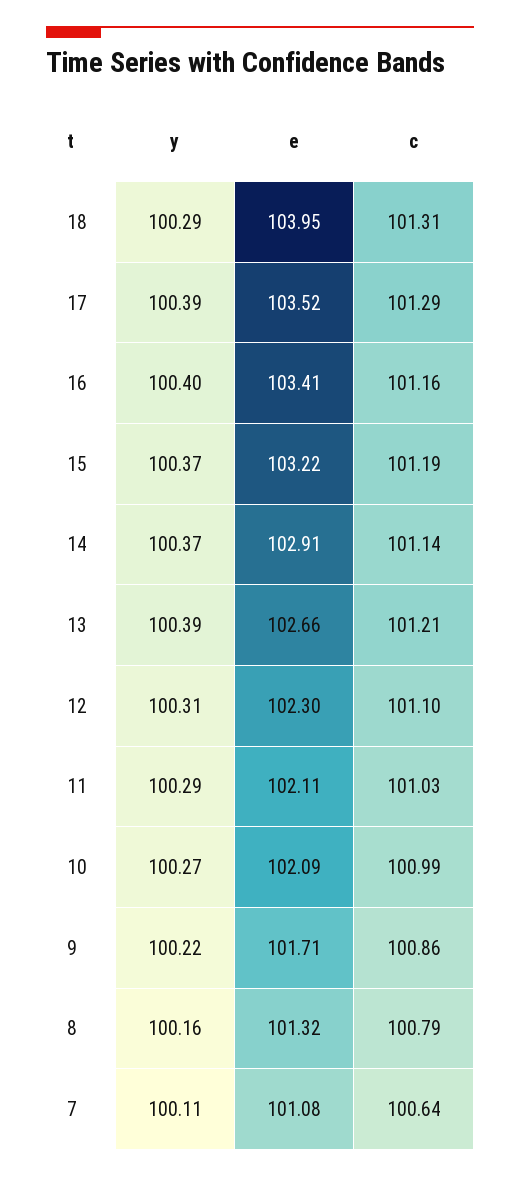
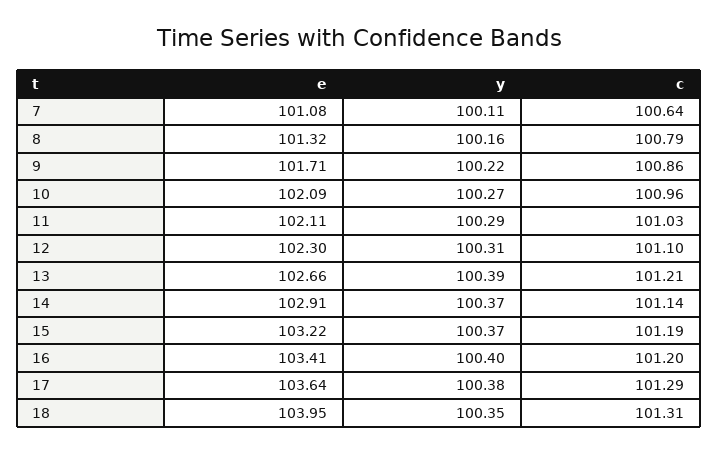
y, 18: 100.29 -> 100.35
y, 17: 100.39 -> 100.38
e, 17: 103.52 -> 103.64
c, 16: 101.16 -> 101.2
c, 10: 100.99 -> 100.96

